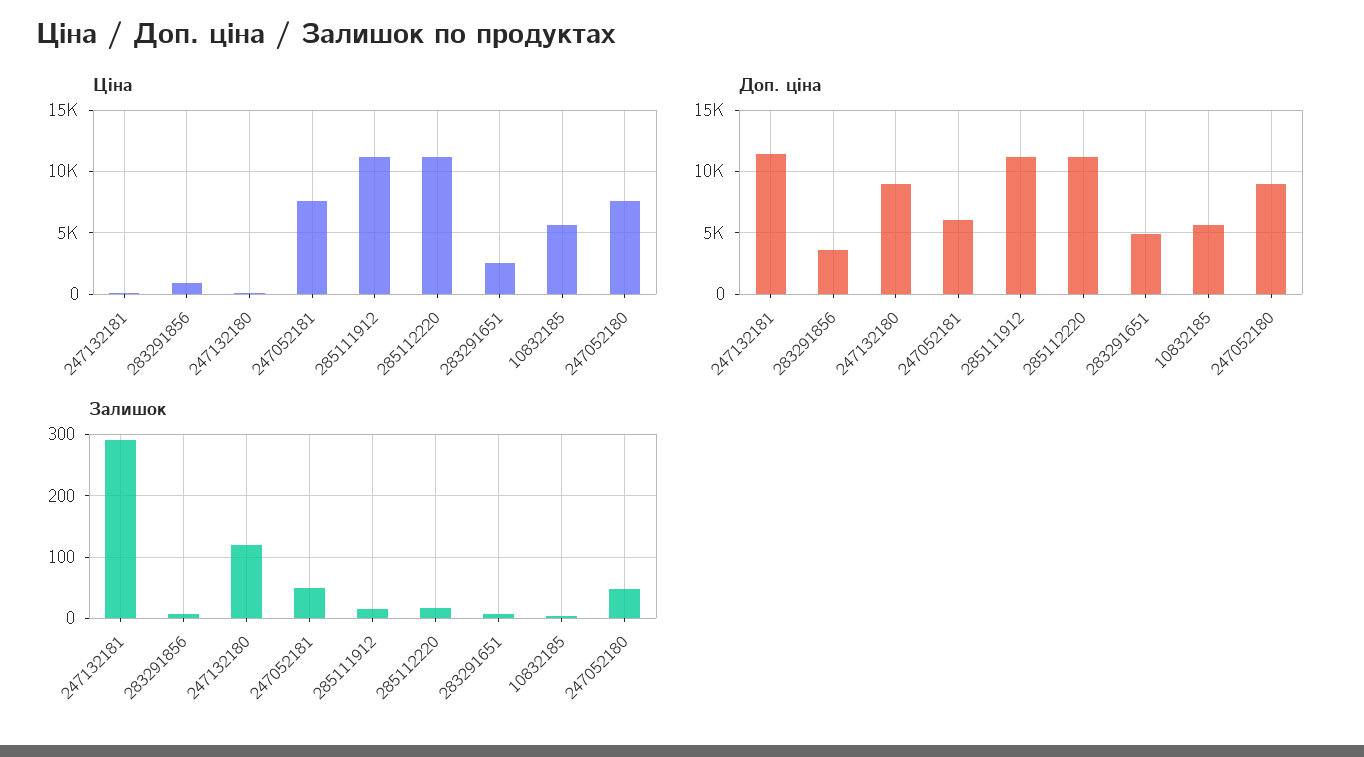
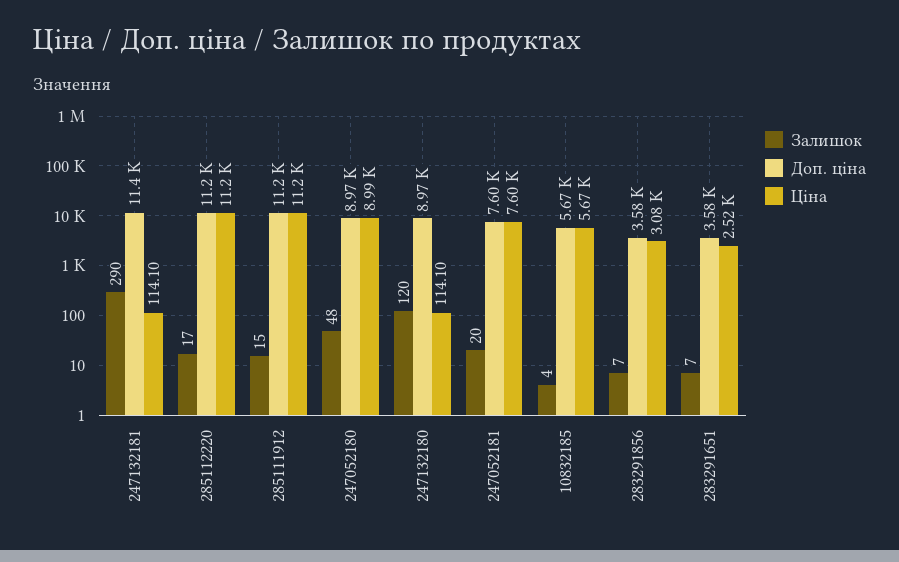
Ціна, 283291856: 1000 -> 3080
Ціна, 247052180: 7500 -> 8990
Доп. ціна, 247052181: 6000 -> 7600
Доп. ціна, 283291651: 5000 -> 3580
Залишок, 247052181: 50 -> 20

